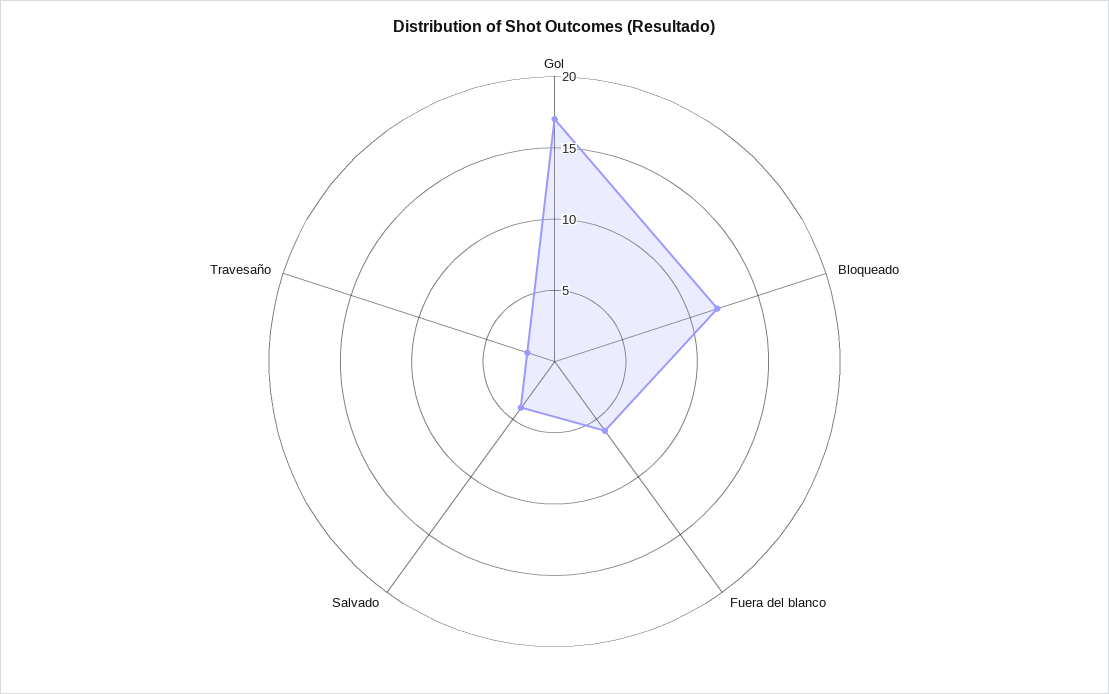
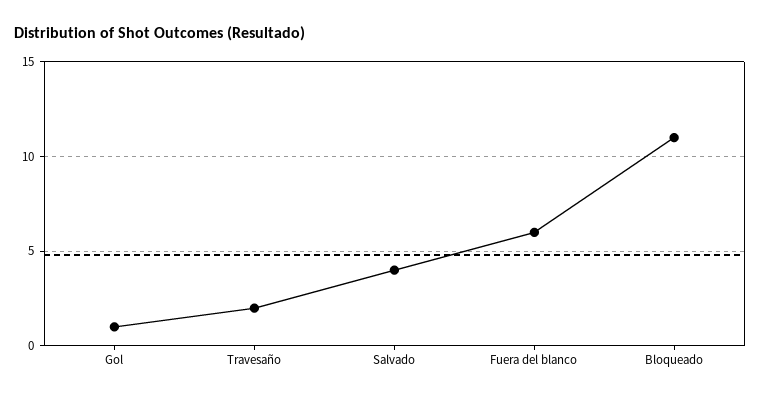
Gol: 17 -> 1
Bloqueado: 12 -> 11

